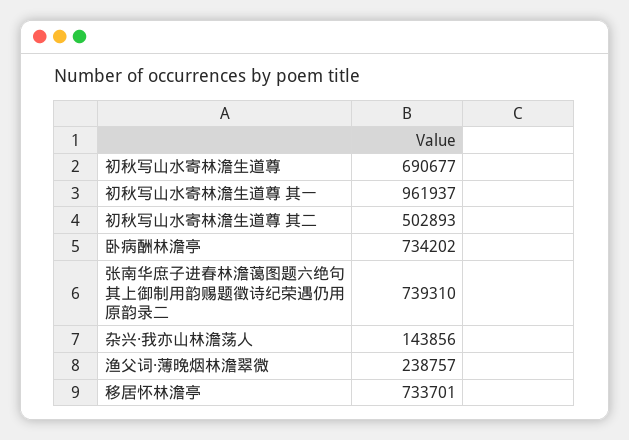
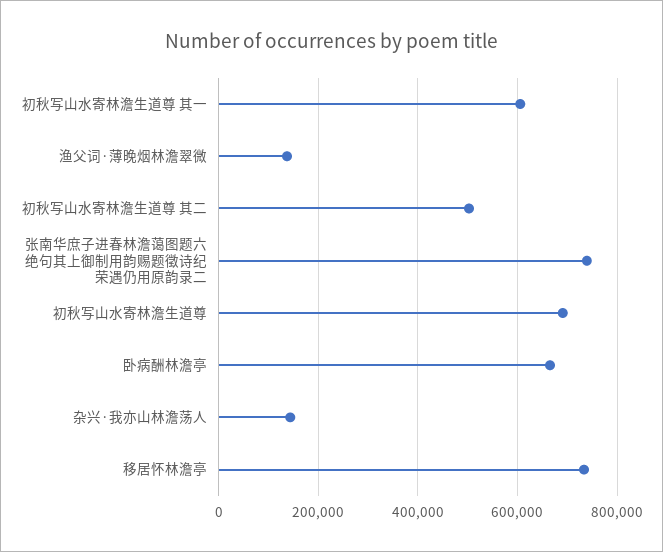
初秋写山水寄林澹生道尊 其一: 961937 -> 600000
卧病酬林澹亭: 734202 -> 660000
渔父词·薄晚烟林澹翠微: 238757 -> 140000

